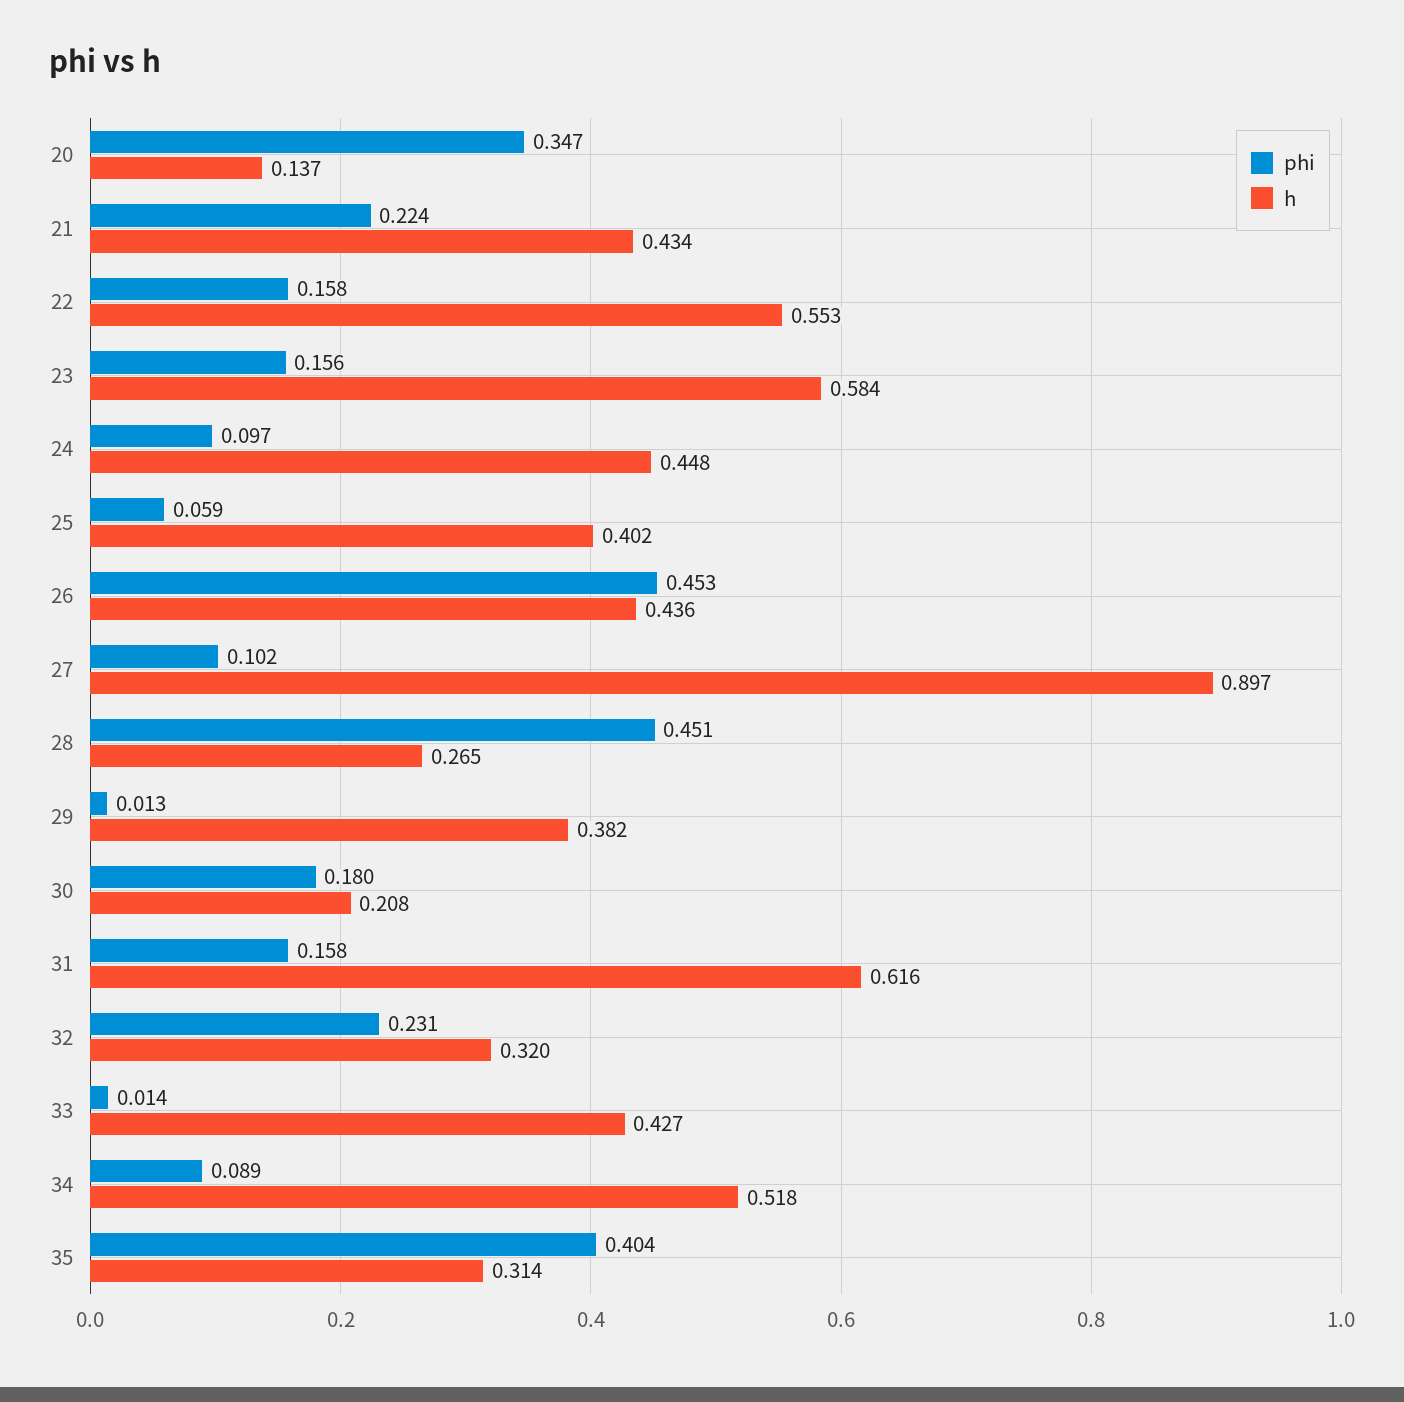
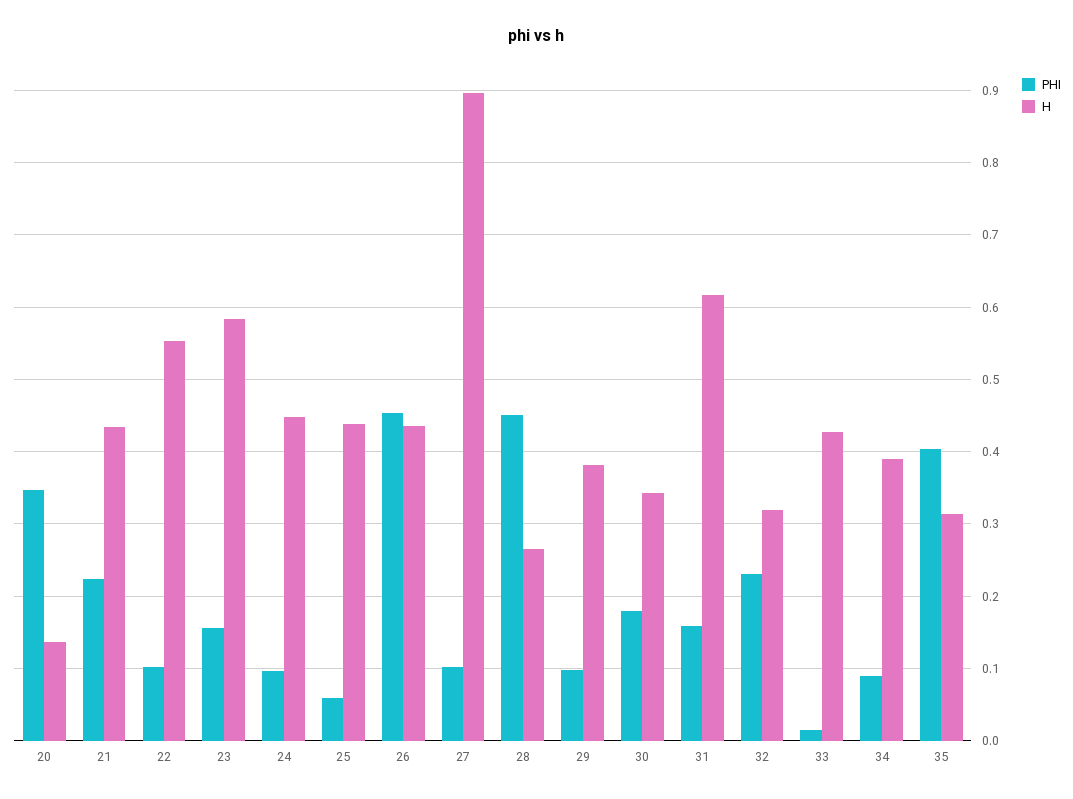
phi, 22: 0.158 -> 0.1
h, 25: 0.402 -> 0.44
phi, 29: 0.013 -> 0.1
h, 30: 0.208 -> 0.34
h, 34: 0.518 -> 0.39

